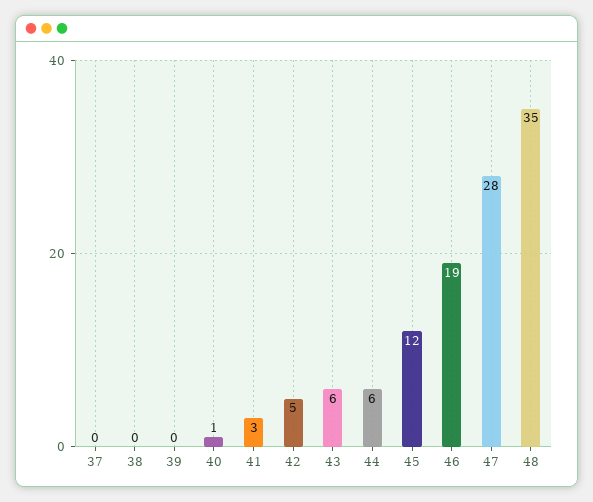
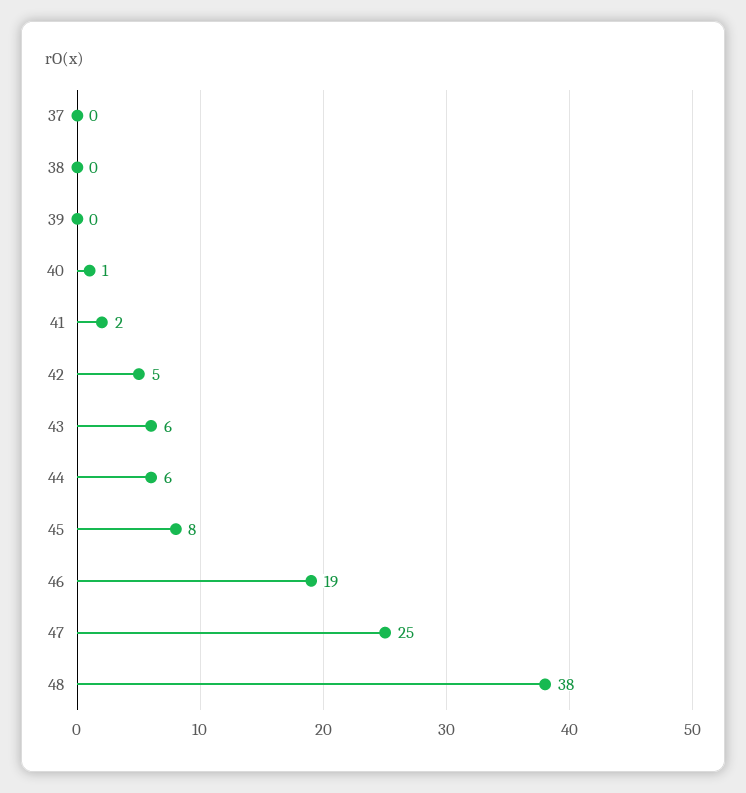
41: 3 -> 2
45: 12 -> 8
47: 28 -> 25
48: 35 -> 38

